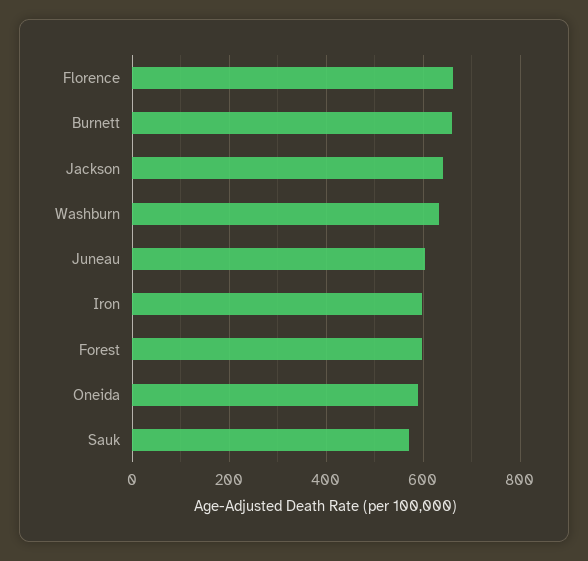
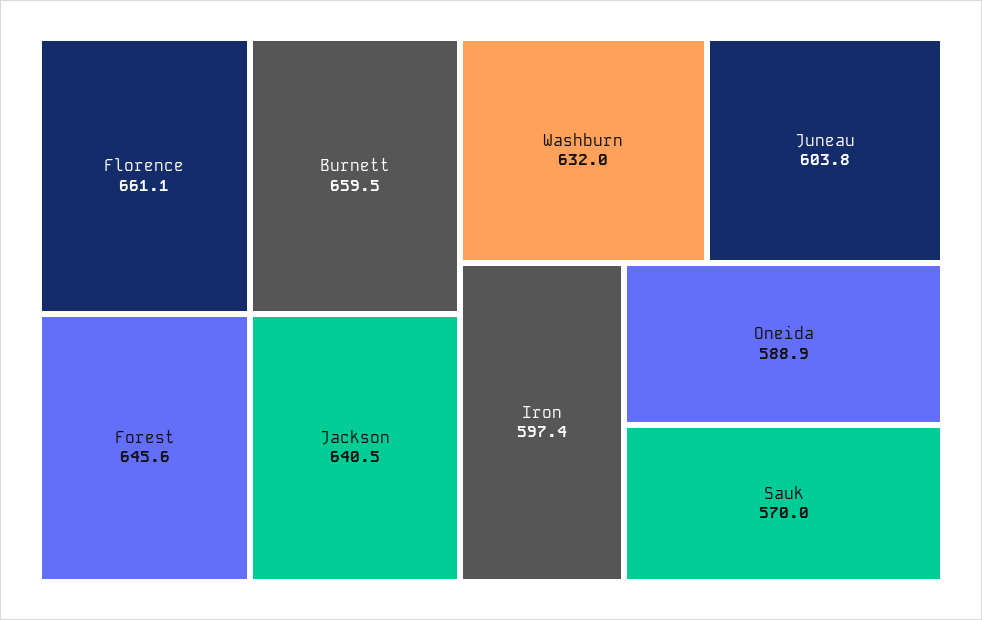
Forest: 600 -> 645.6

